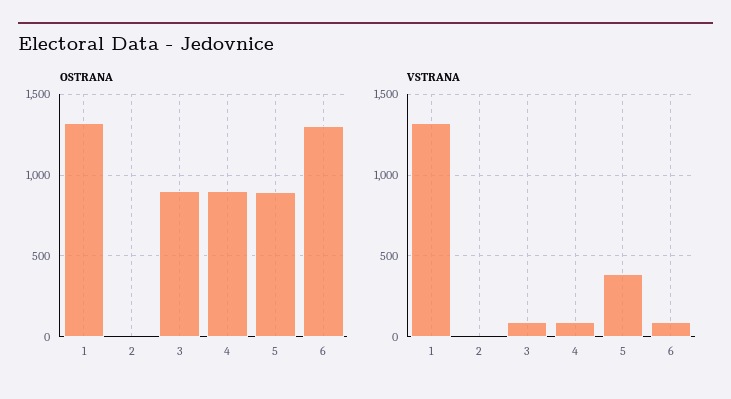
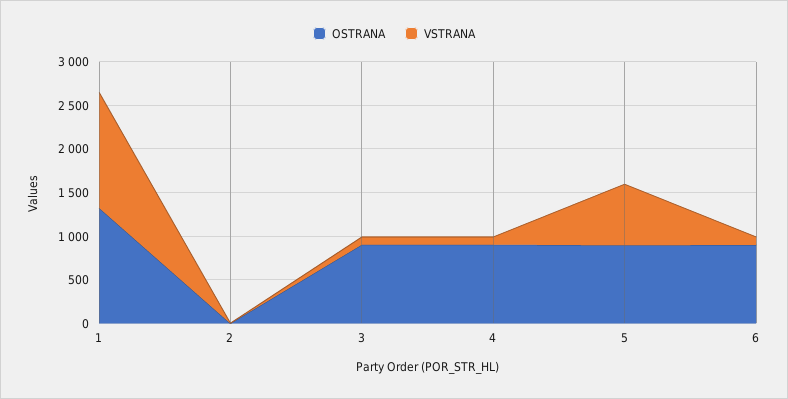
OSTRANA, 6: 1300 -> 900
VSTRANA, 5: 400 -> 700

